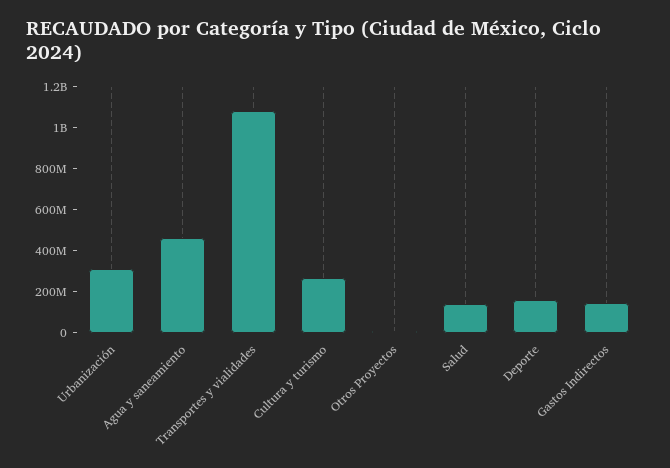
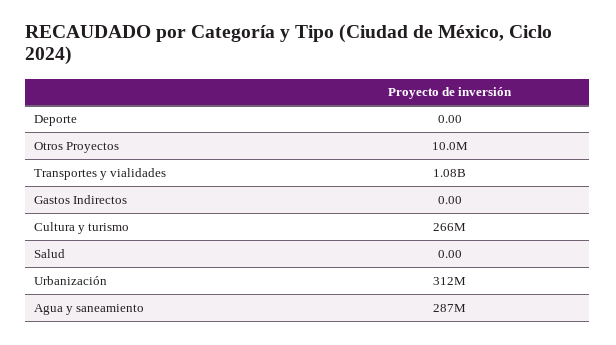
Agua y saneamiento: 450000000 -> 287000000
Salud: 150000000 -> 0
Deporte: 150000000 -> 0
Gastos Indirectos: 150000000 -> 0

